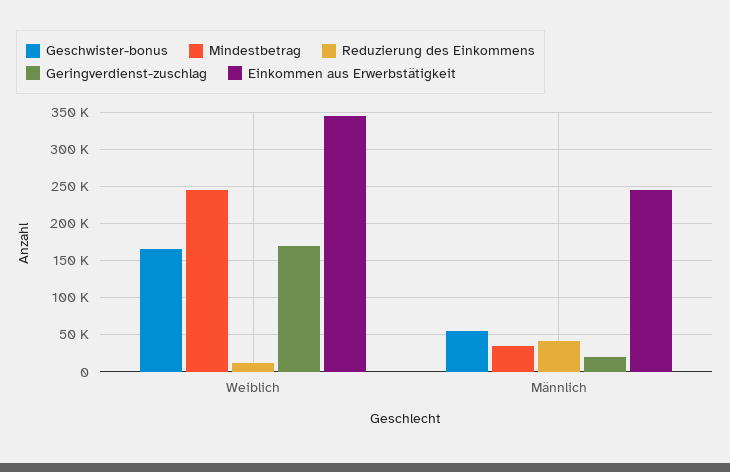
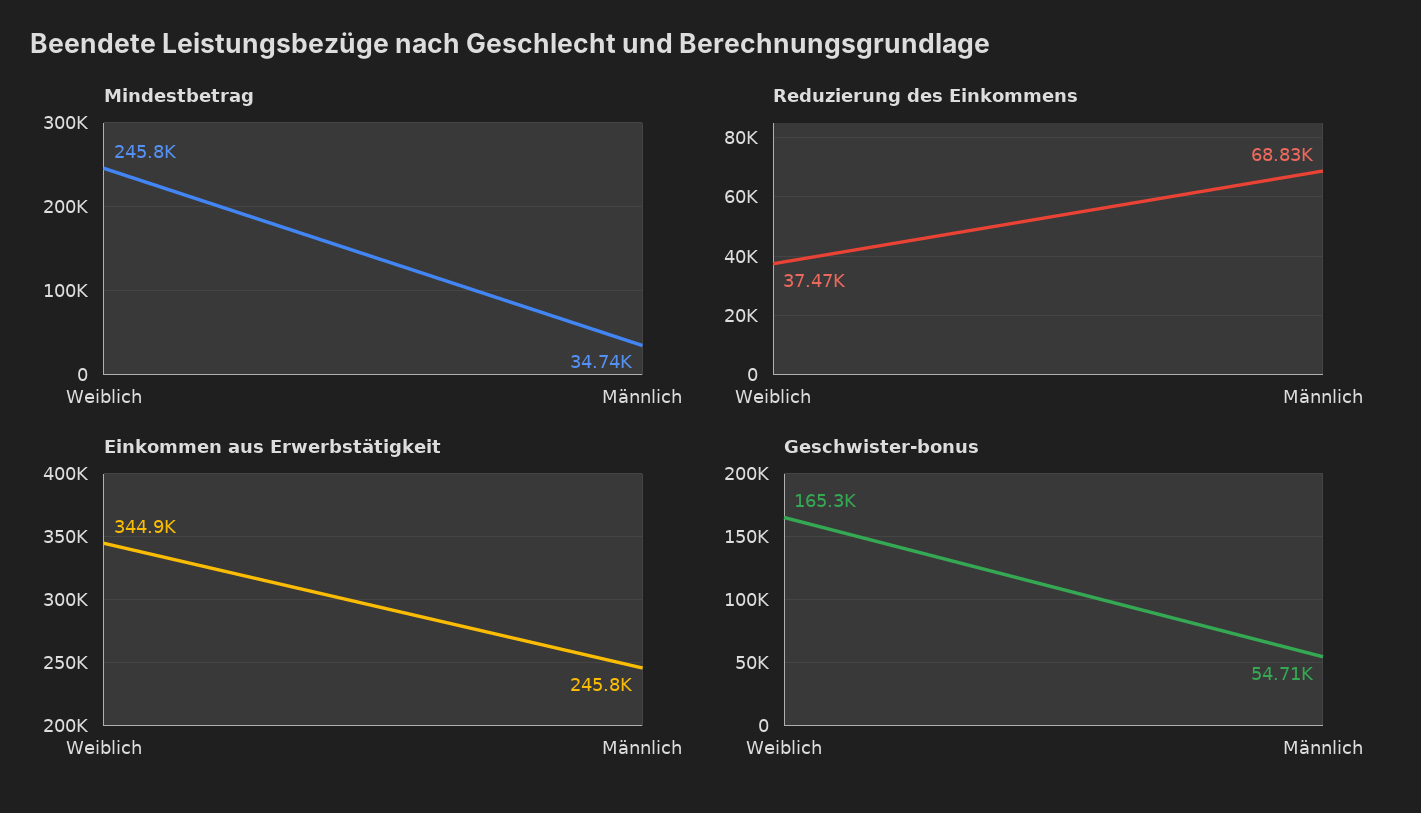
Reduzierung des Einkommens, Weiblich: 10000 -> 37470
Geringverdienst-zuschlag, Weiblich: 170000 -> none
Reduzierung des Einkommens, Männlich: 40000 -> 68830
Geringverdienst-zuschlag, Männlich: 20000 -> none

